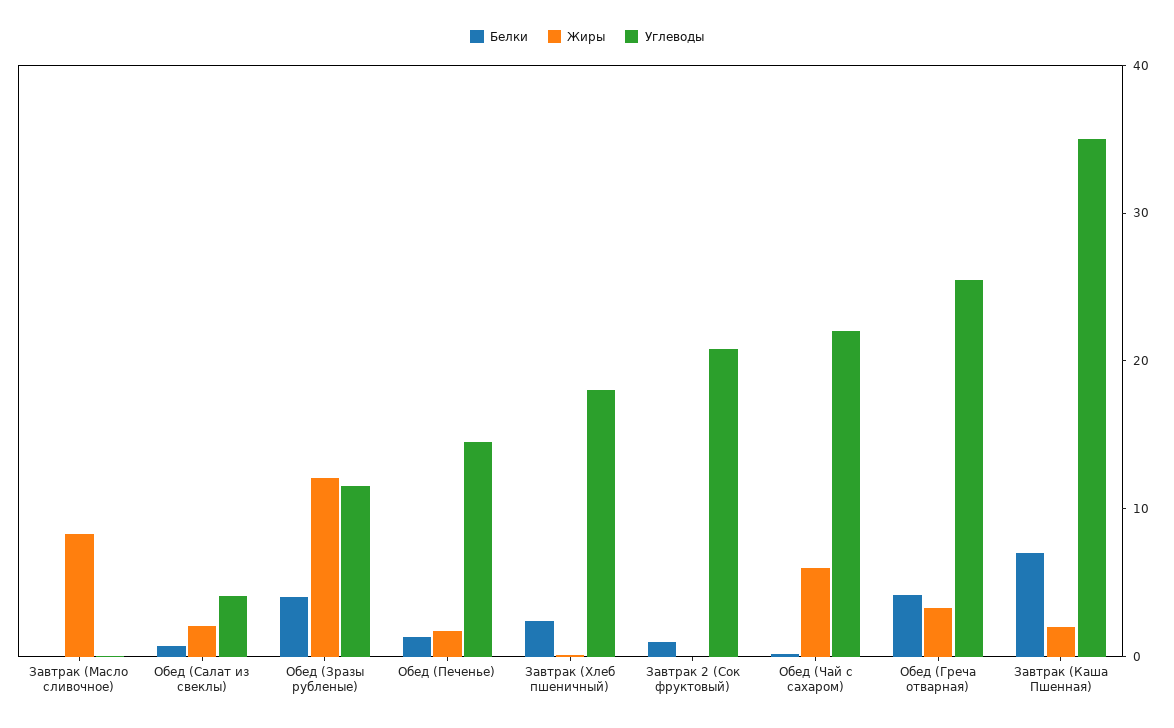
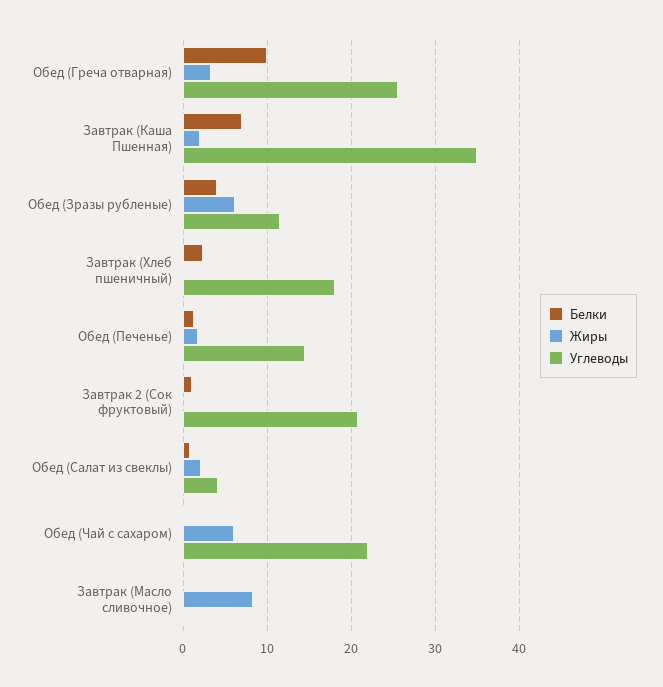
Жиры, Обед (Зразы рубленые): 12 -> 6
Белки, Обед (Греча отварная): 4 -> 10

